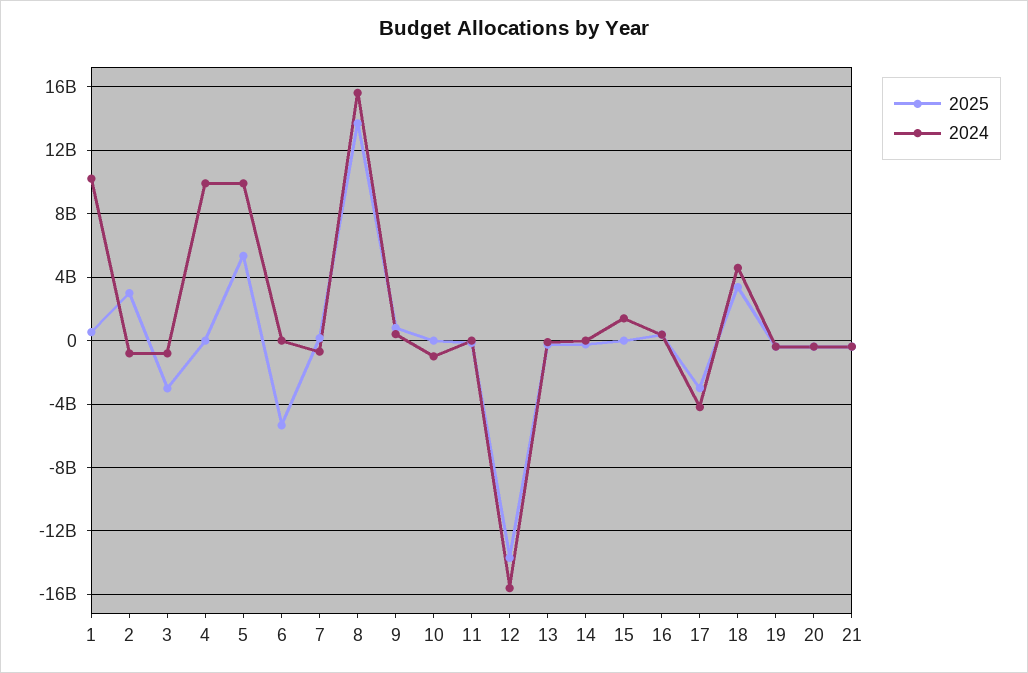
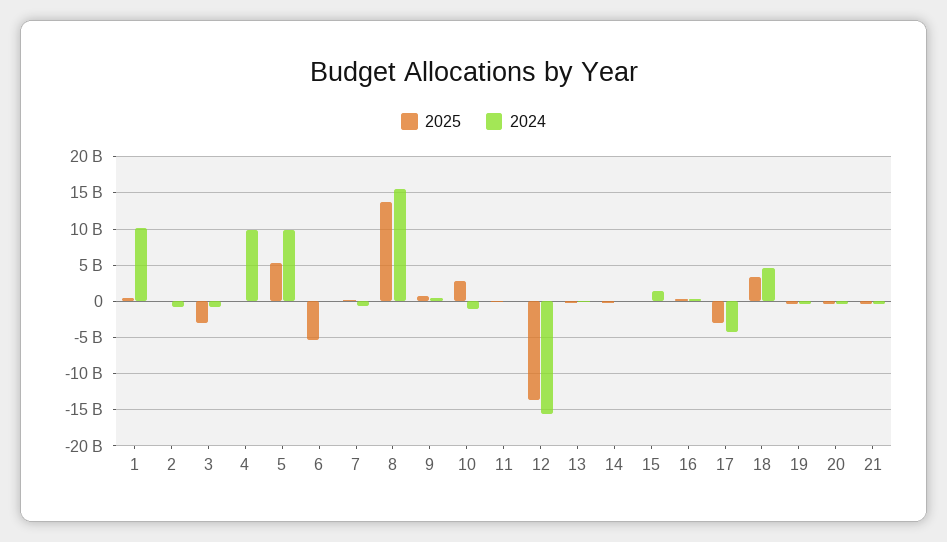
2025, 2: 3000000000 -> 0
2025, 10: 0 -> 3000000000

